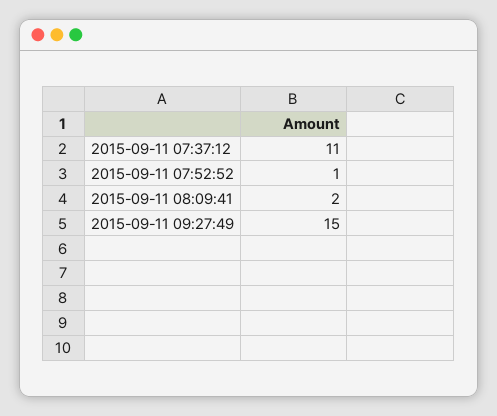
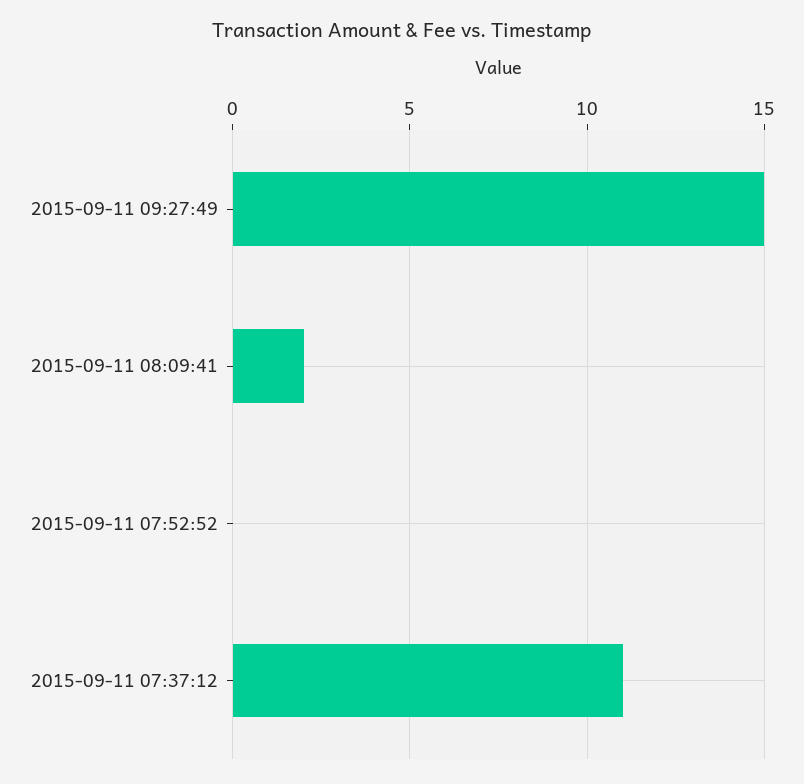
2015-09-11 07:52:52: 1 -> 0

